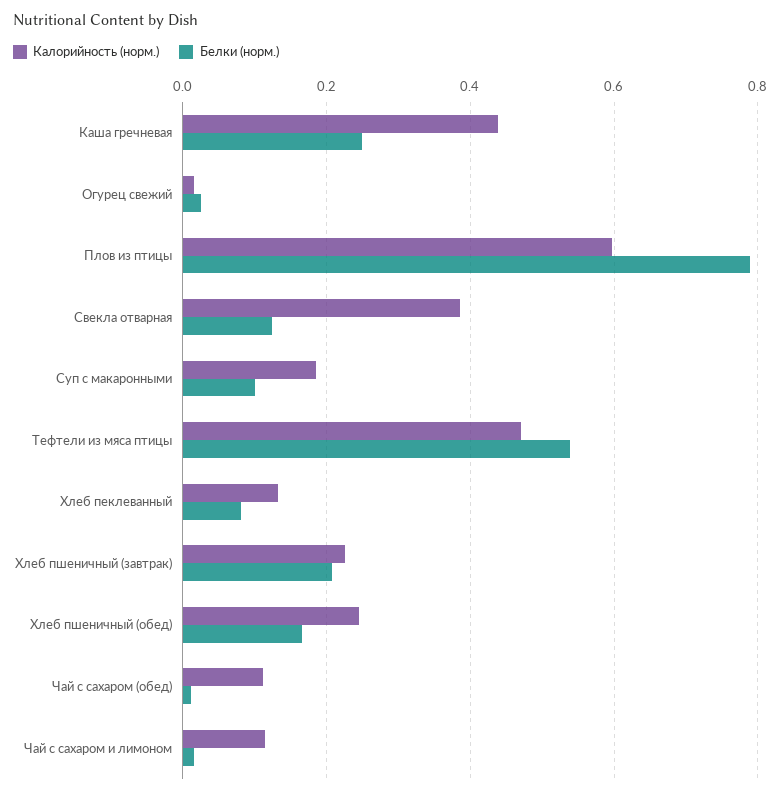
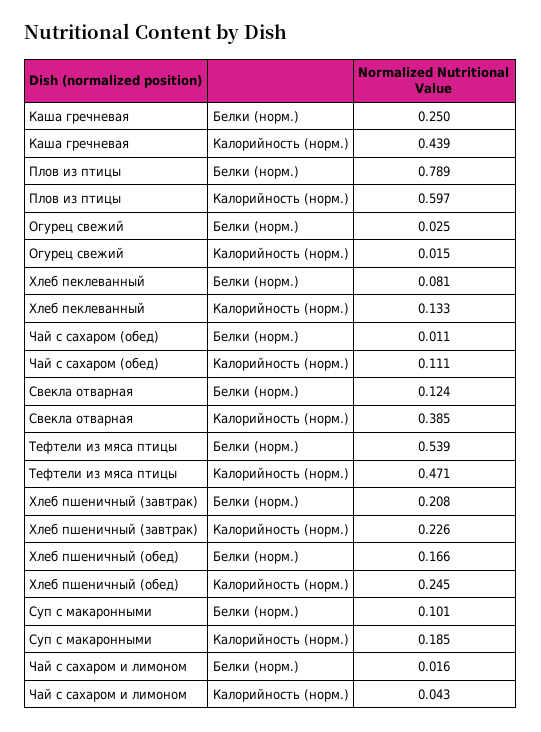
Калорийность (норм.), Чай с сахаром и лимоном: 0.12 -> 0.043

